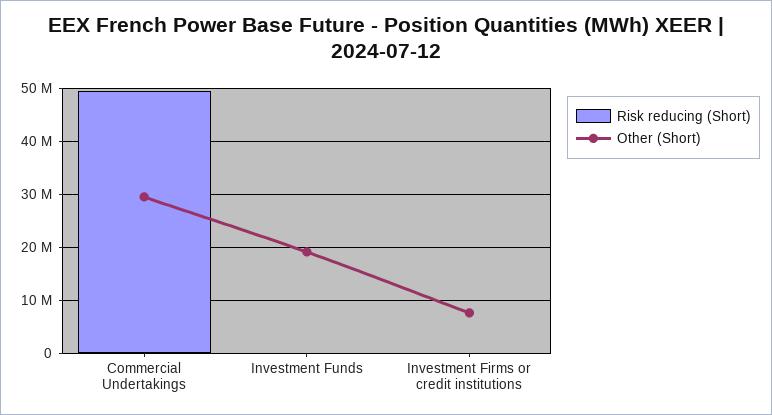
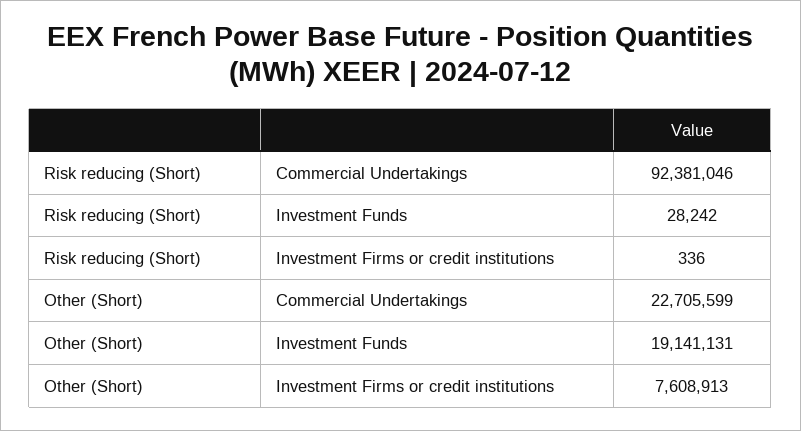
Risk reducing (Short), Commercial Undertakings: 50000000 -> 92381046
Other (Short), Commercial Undertakings: 30000000 -> 22705599

